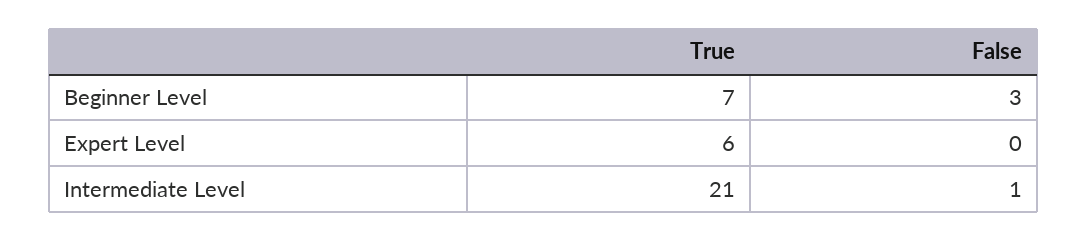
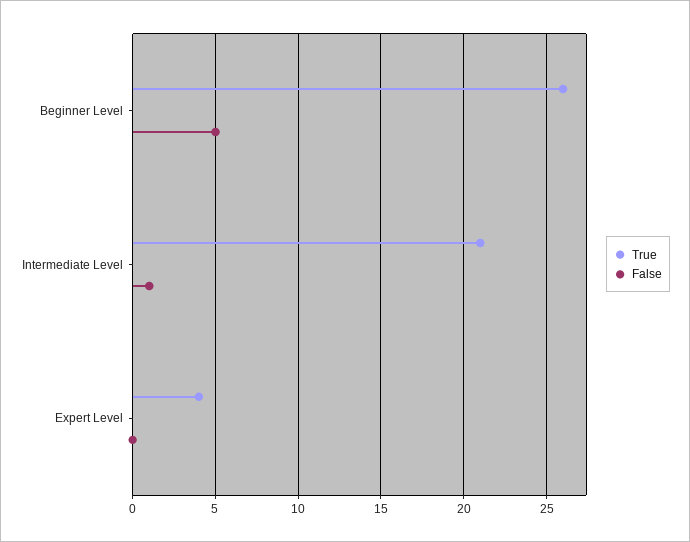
True, Beginner Level: 7 -> 26
False, Beginner Level: 3 -> 5
True, Expert Level: 6 -> 4

